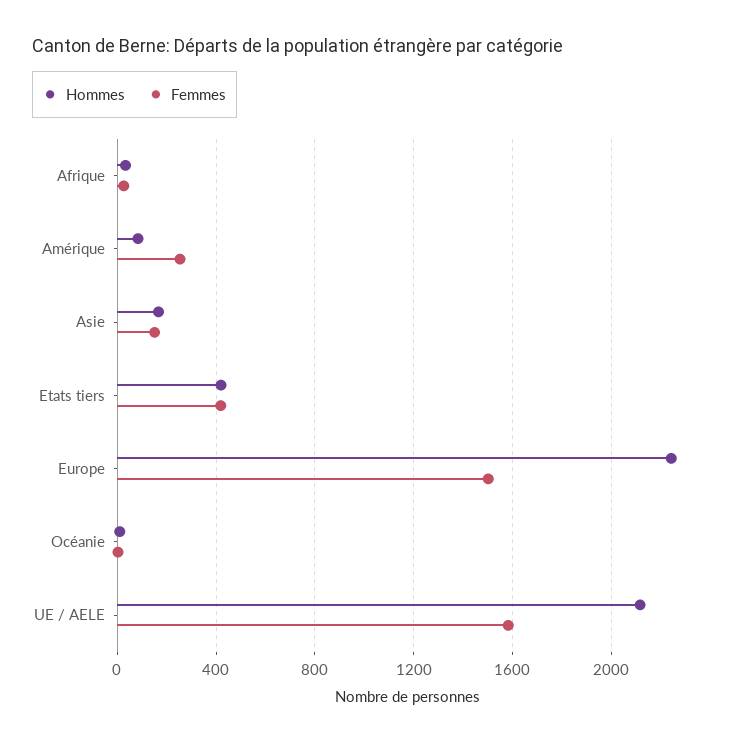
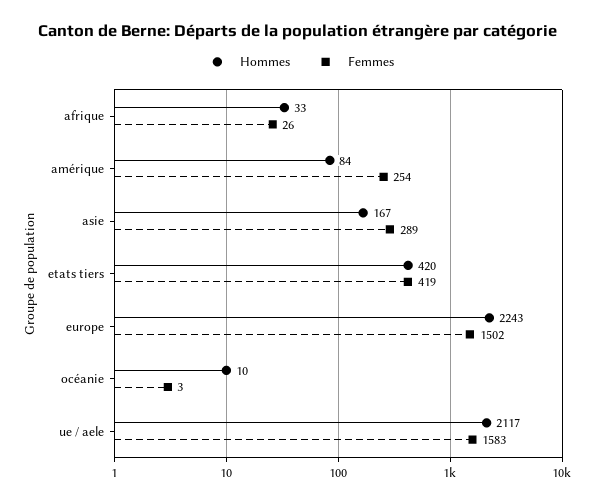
Femmes, Asie: 150 -> 289

